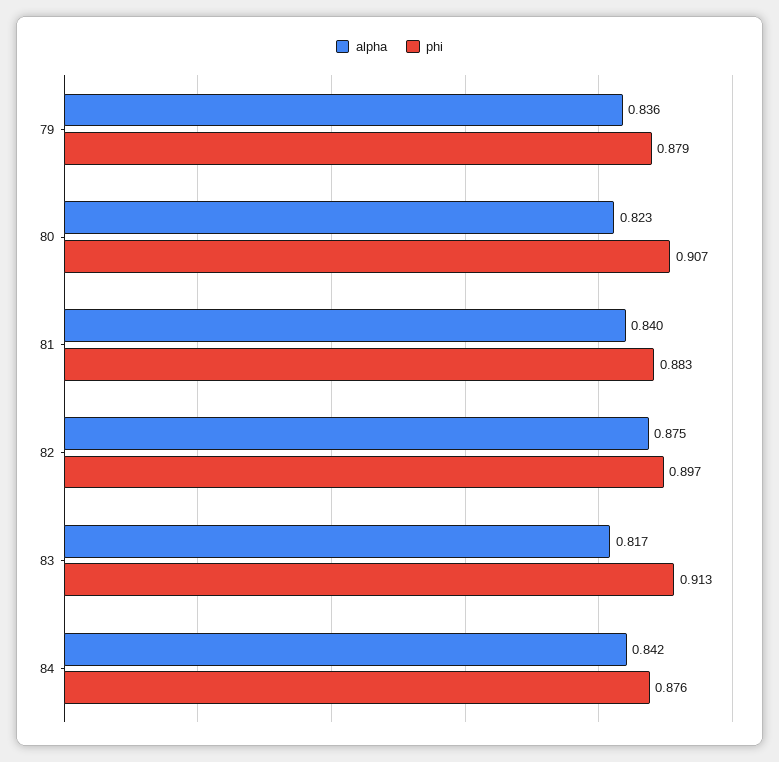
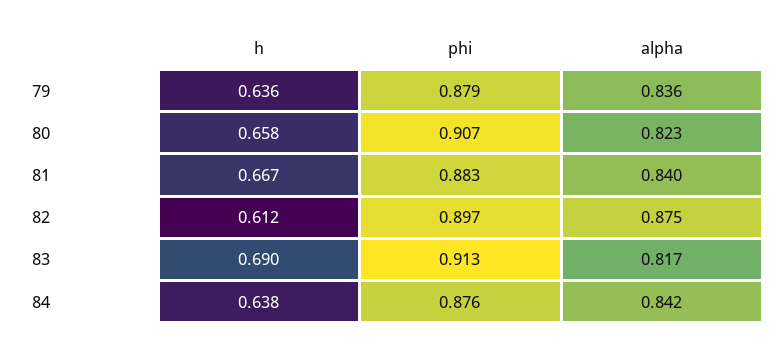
h, 79: none -> 0.636
h, 80: none -> 0.658
h, 81: none -> 0.667
h, 82: none -> 0.612
h, 83: none -> 0.69
h, 84: none -> 0.638

